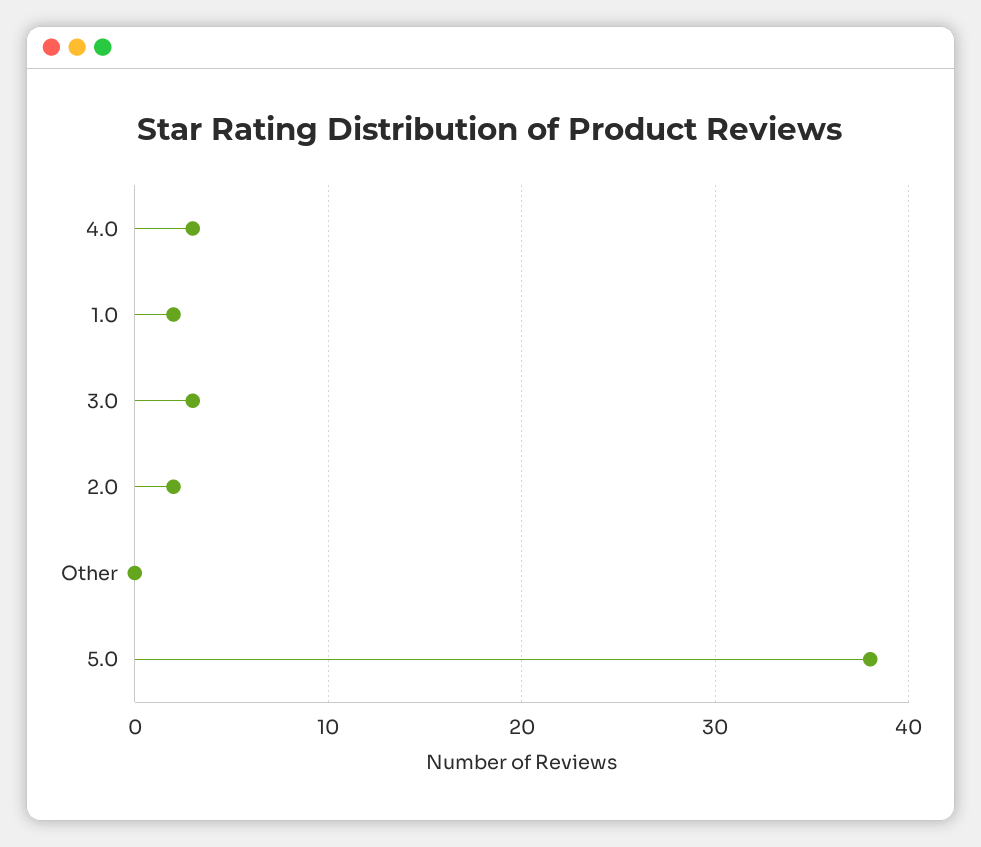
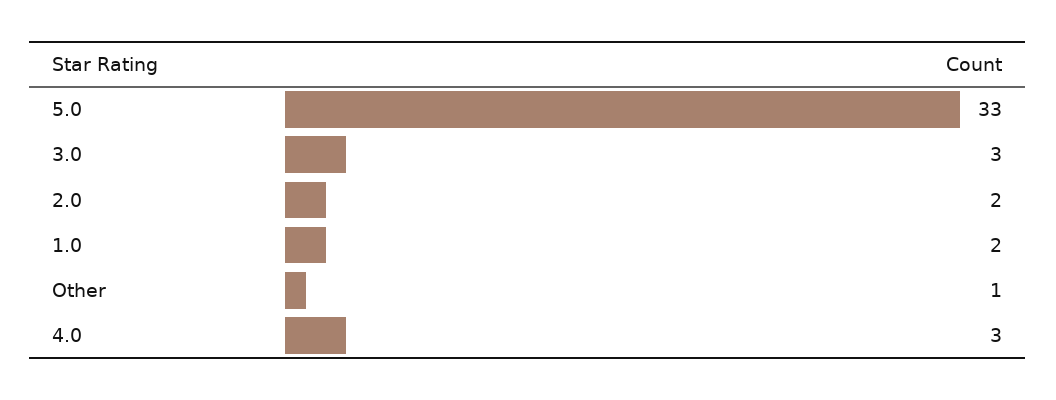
Other: 0 -> 1
5.0: 38 -> 33

